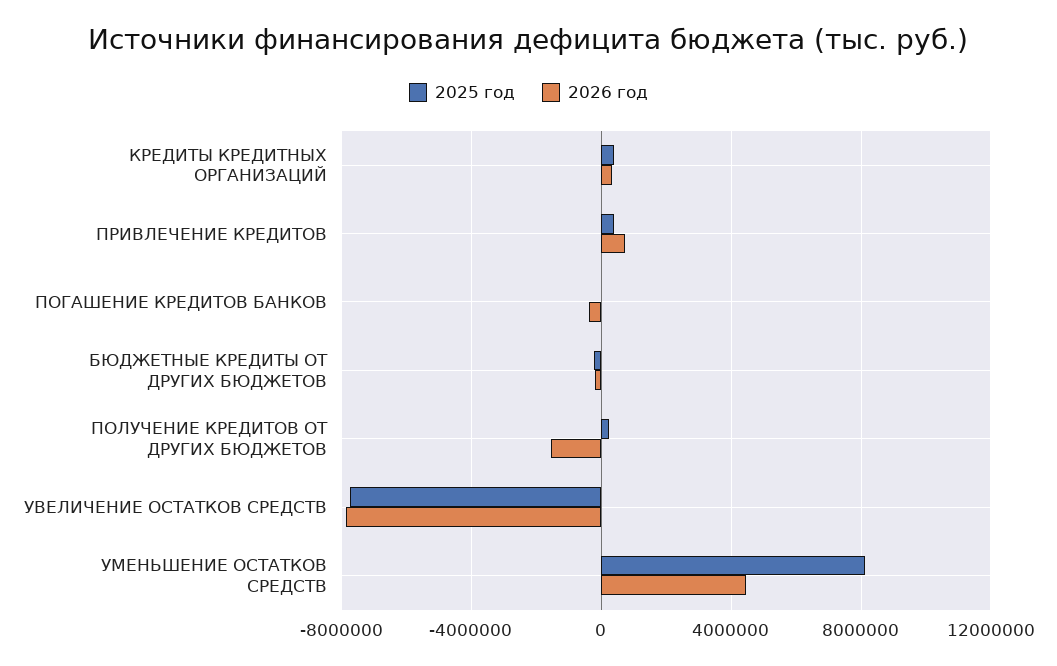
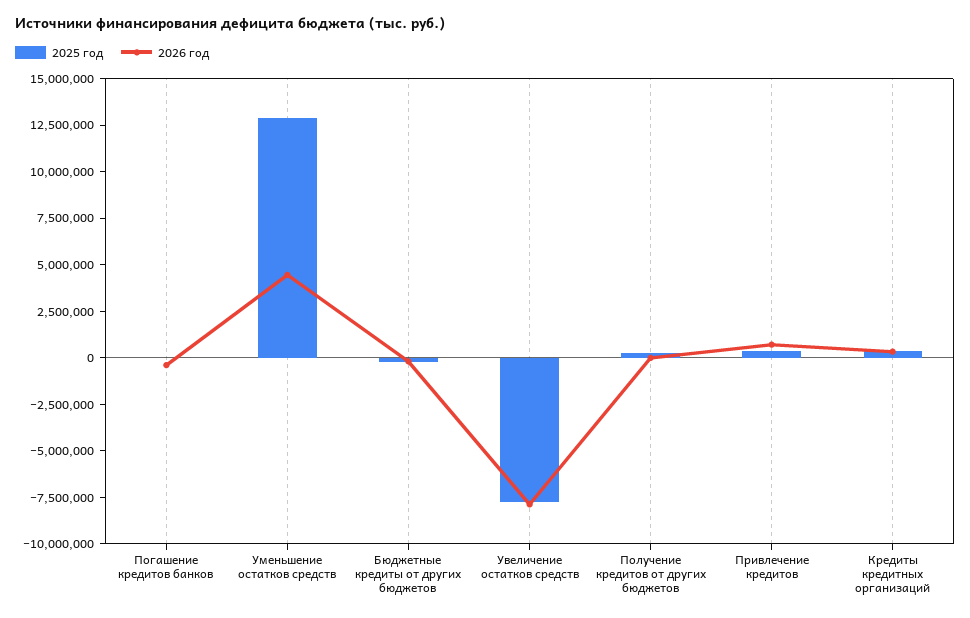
2026 год, ПОЛУЧЕНИЕ КРЕДИТОВ ОТ ДРУГИХ БЮДЖЕТОВ: -1500000 -> 0
2025 год, УМЕНЬШЕНИЕ ОСТАТКОВ СРЕДСТВ: 8000000 -> 13000000

